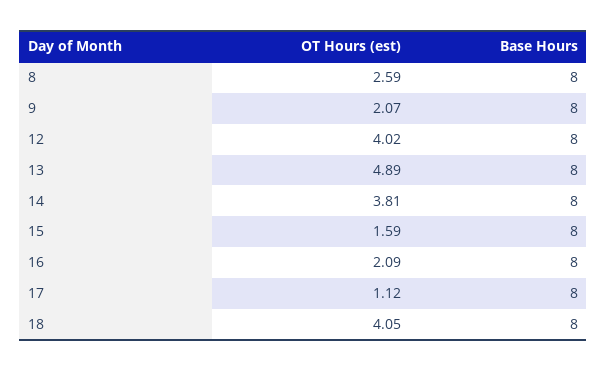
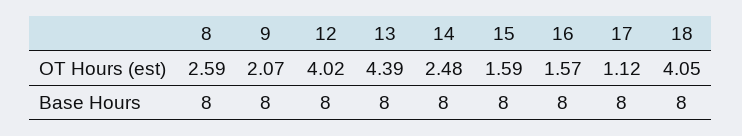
OT Hours (est), 13: 4.89 -> 4.39
OT Hours (est), 14: 3.81 -> 2.48
OT Hours (est), 16: 2.09 -> 1.57

